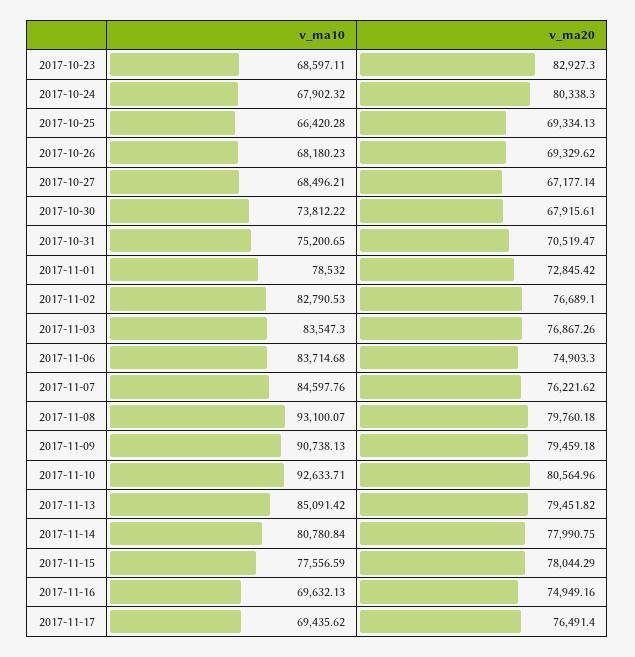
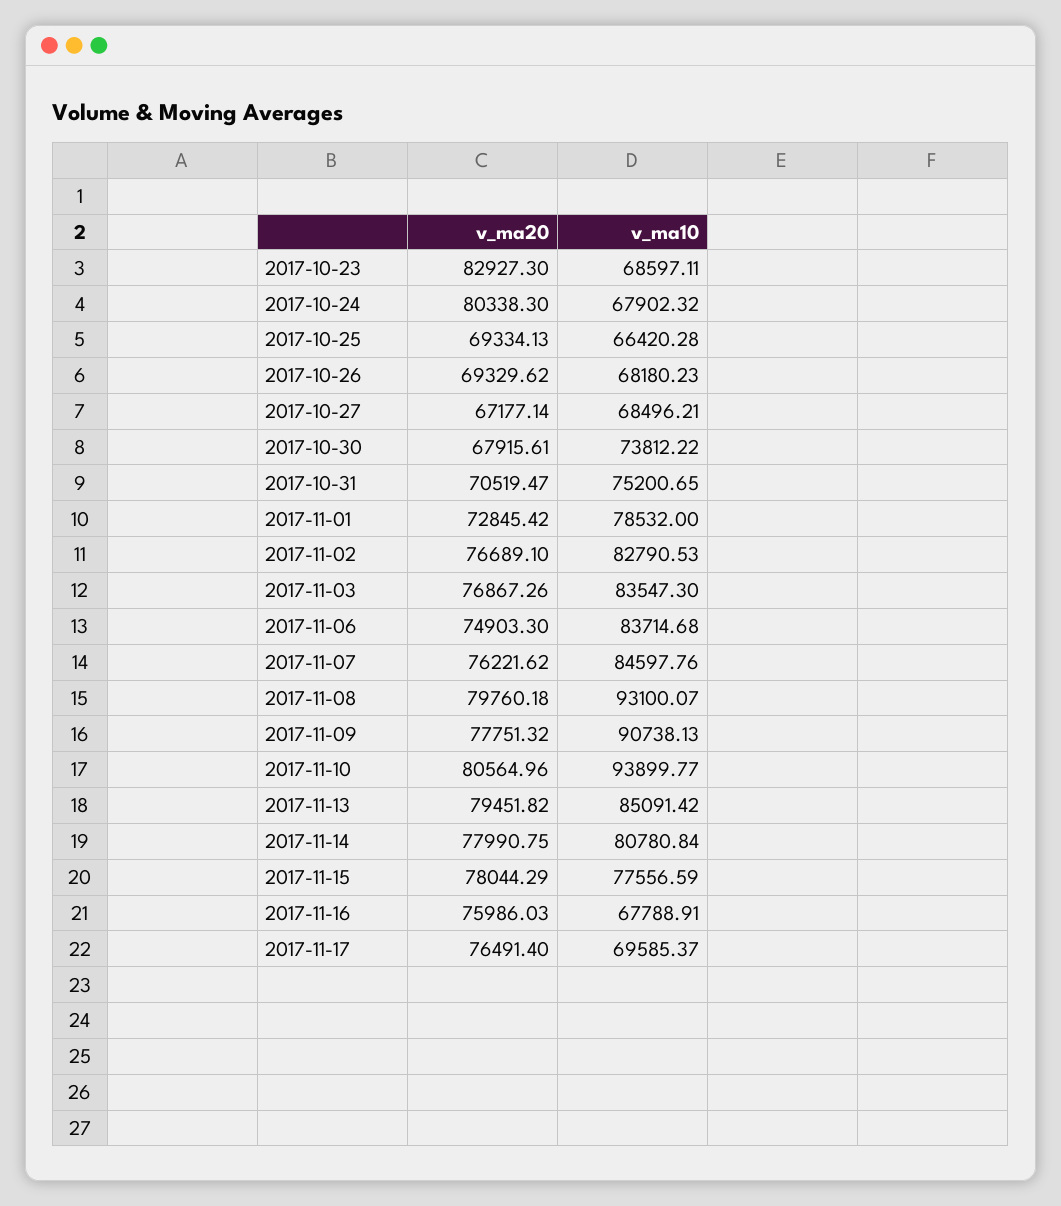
v_ma20, 2017-11-09: 79459.18 -> 77751.32
v_ma10, 2017-11-10: 92633.71 -> 93899.77
v_ma10, 2017-11-16: 69632.13 -> 67788.91
v_ma20, 2017-11-16: 74949.16 -> 75986.03
v_ma10, 2017-11-17: 69435.62 -> 69585.37

